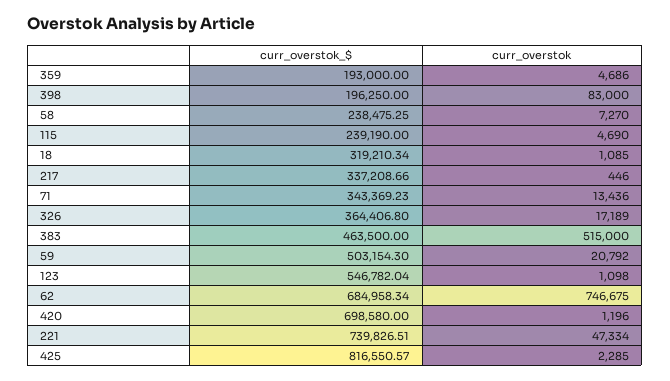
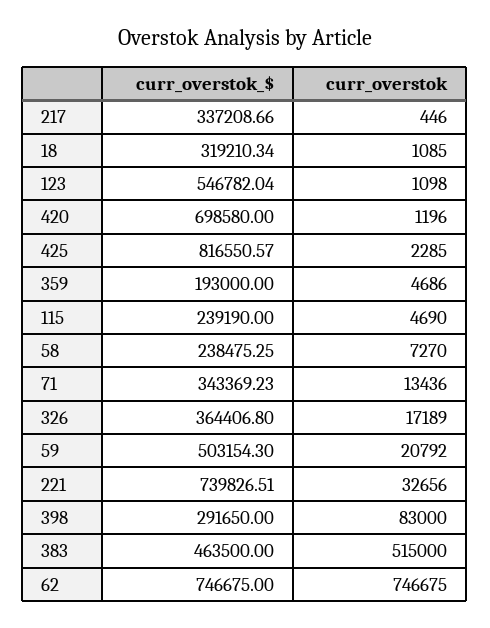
curr_overstok_$, 398: 196250 -> 291650
curr_overstok_$, 62: 684958.34 -> 746675
curr_overstok, 221: 47334 -> 32656

